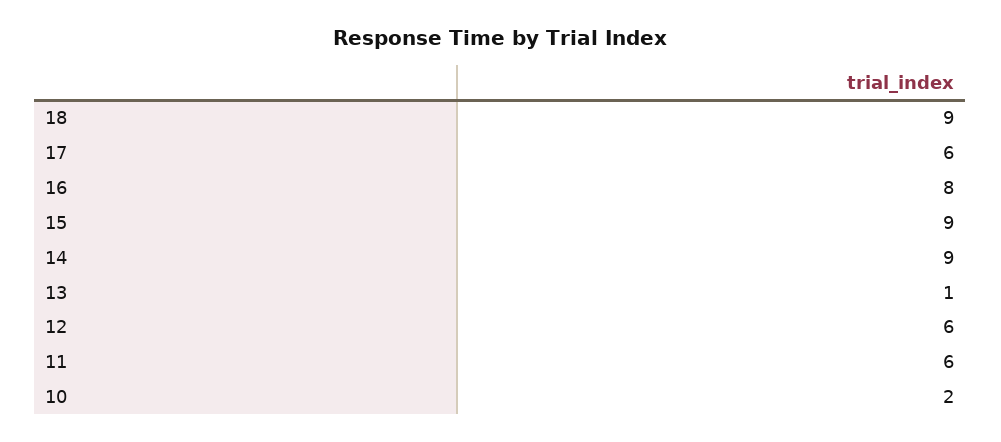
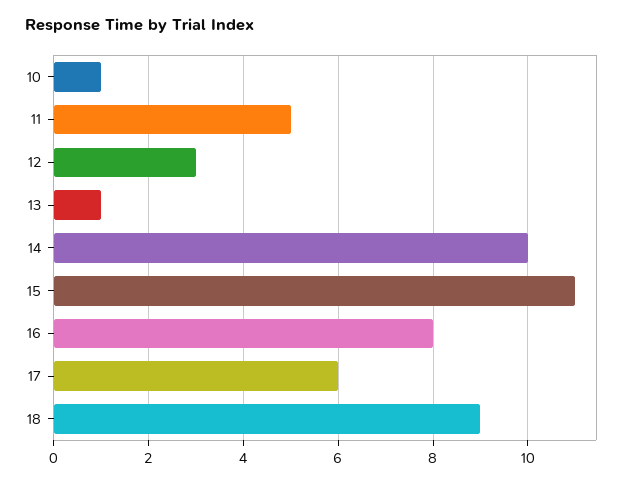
15: 9 -> 11
14: 9 -> 10
12: 6 -> 3
11: 6 -> 5
10: 2 -> 1

